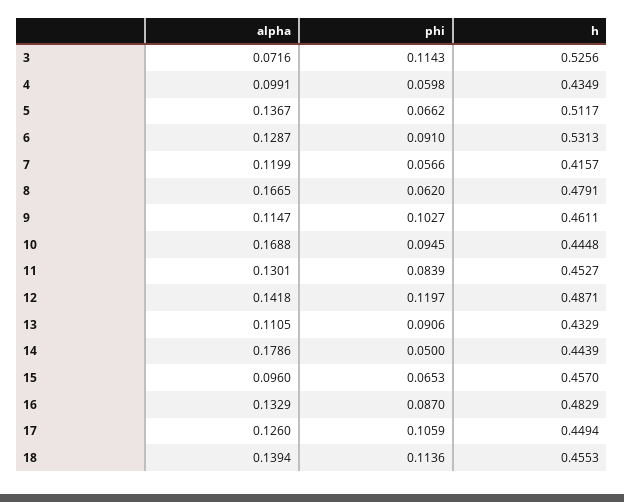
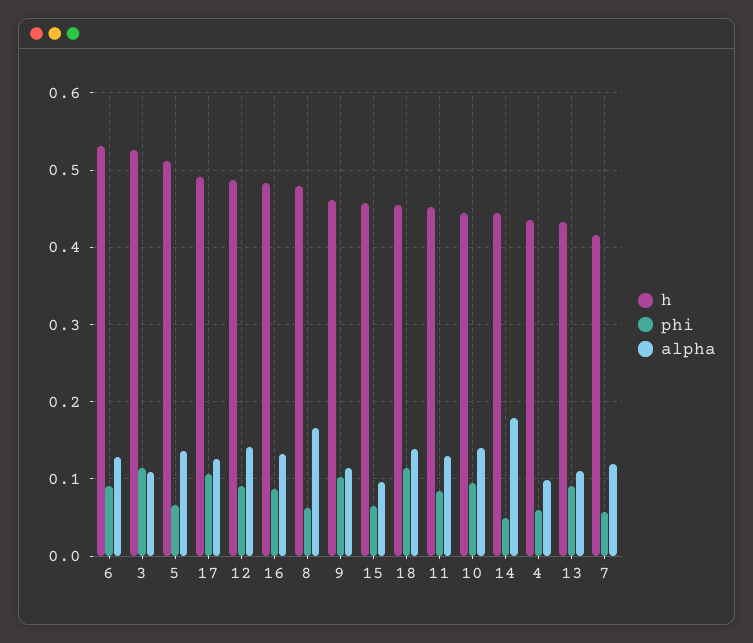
alpha, 3: 0.0716 -> 0.11
alpha, 10: 0.1688 -> 0.14
phi, 12: 0.1197 -> 0.09
h, 17: 0.4494 -> 0.49

